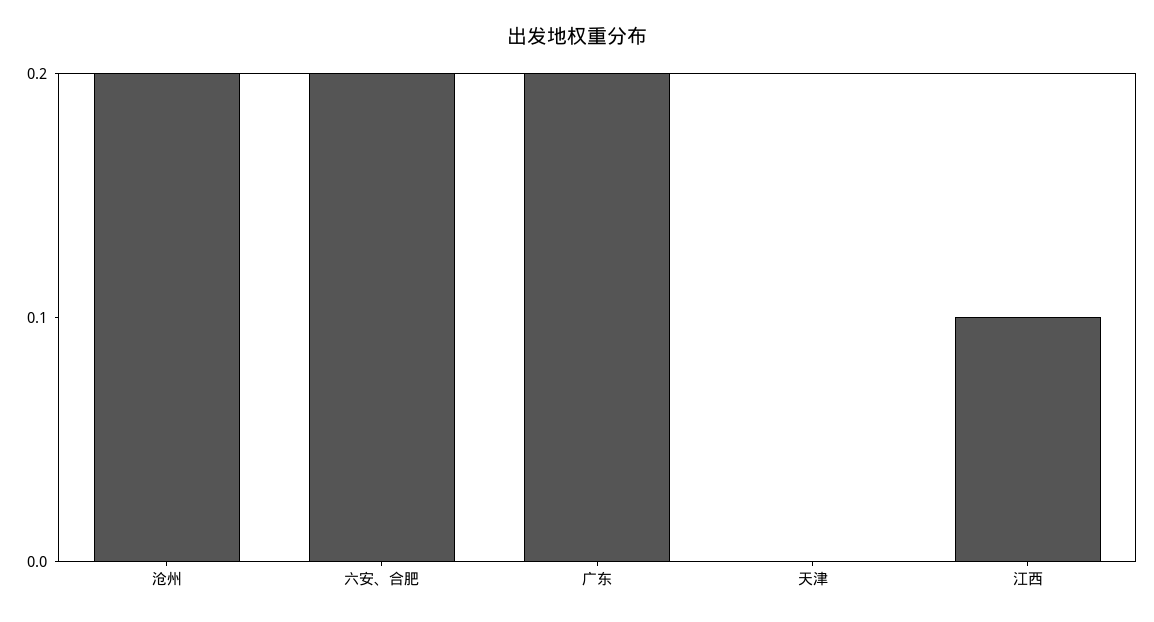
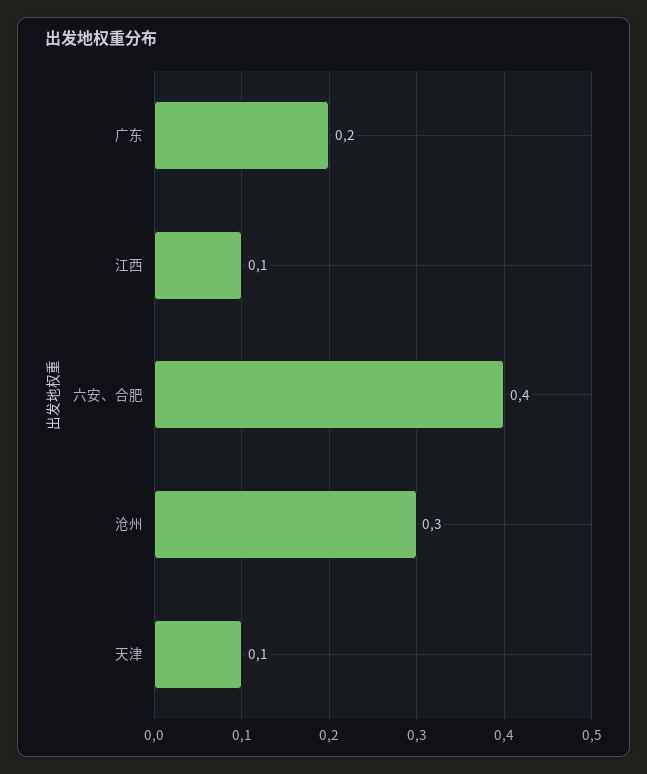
沧州: 0.2 -> 0.3
六安、合肥: 0.2 -> 0.4
天津: 0 -> 0.1

